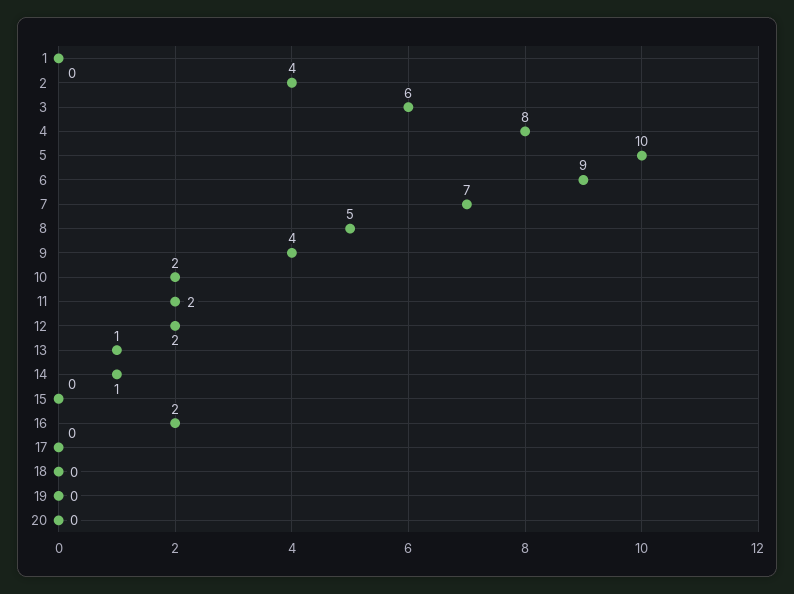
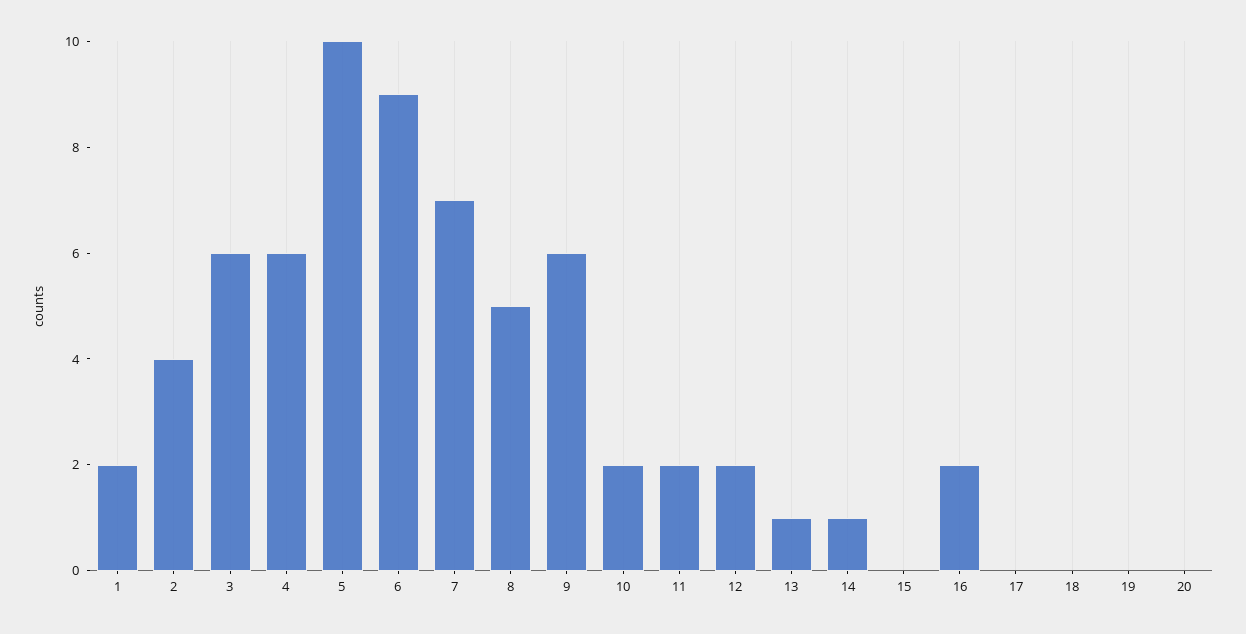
1: 0 -> 2
4: 8 -> 6
9: 4 -> 6

